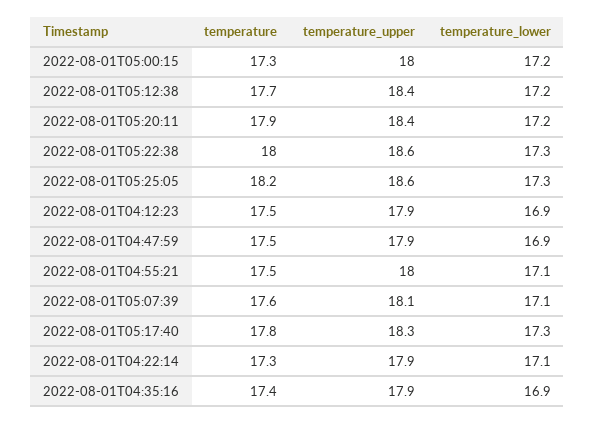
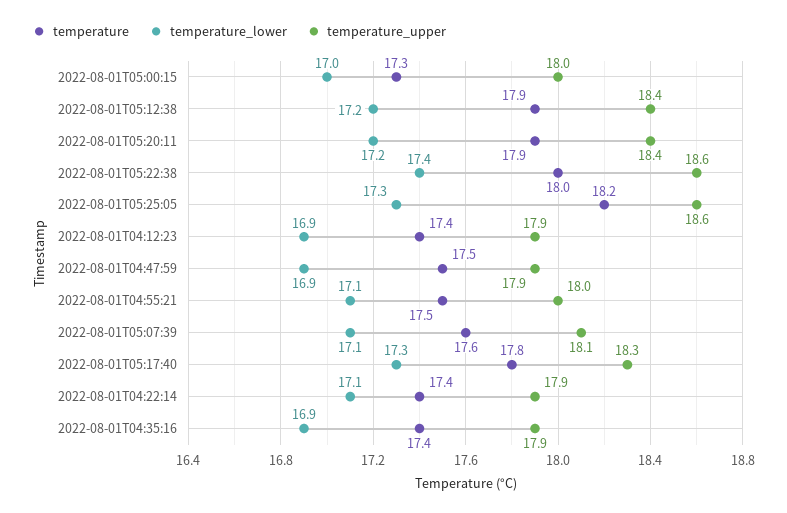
temperature_lower, 2022-08-01T05:00:15: 17.2 -> 17
temperature, 2022-08-01T05:12:38: 17.7 -> 17.9
temperature_lower, 2022-08-01T05:22:38: 17.3 -> 17.4
temperature, 2022-08-01T04:12:23: 17.5 -> 17.4
temperature, 2022-08-01T04:22:14: 17.3 -> 17.4

